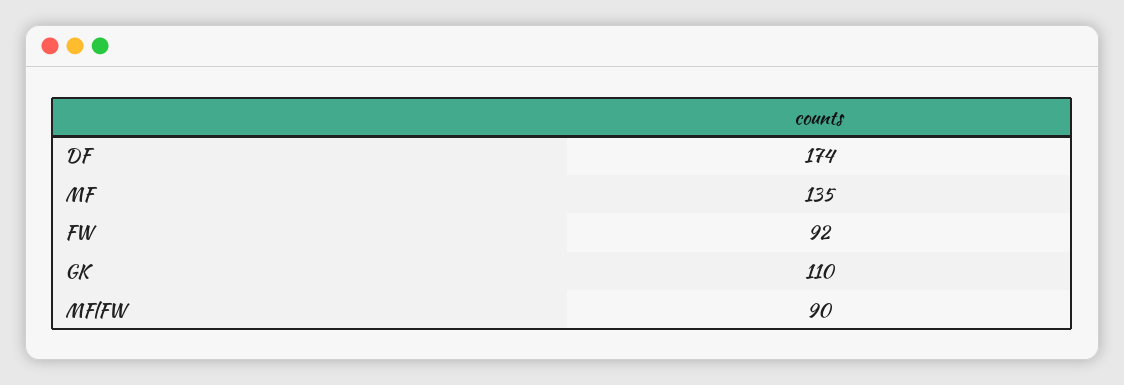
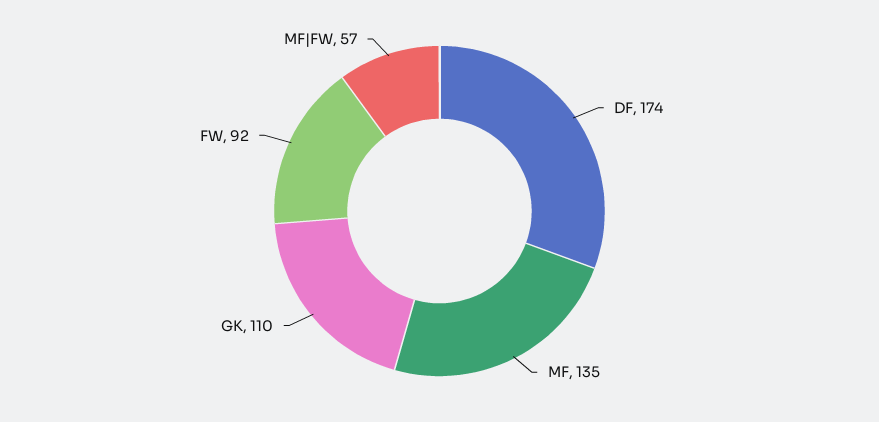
MF|FW: 90 -> 57

